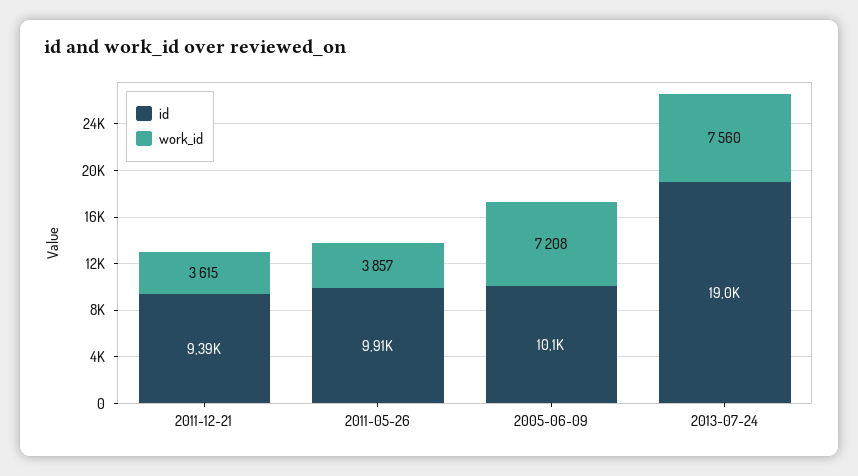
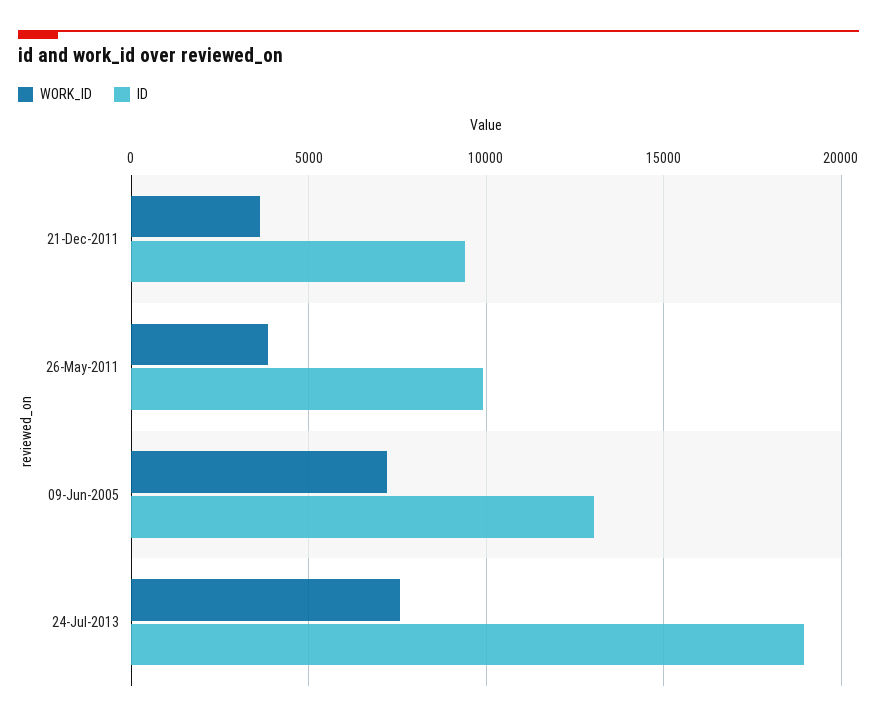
id, 2005-06-09: 10100 -> 13000

